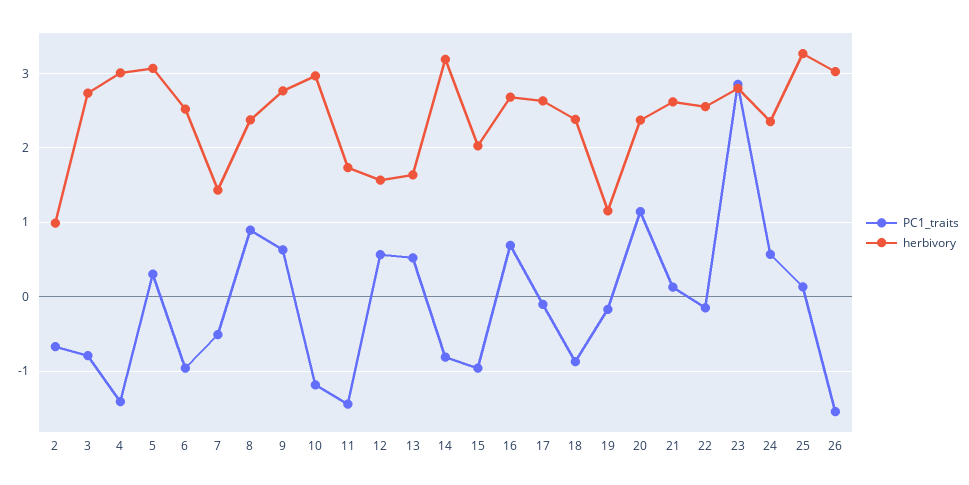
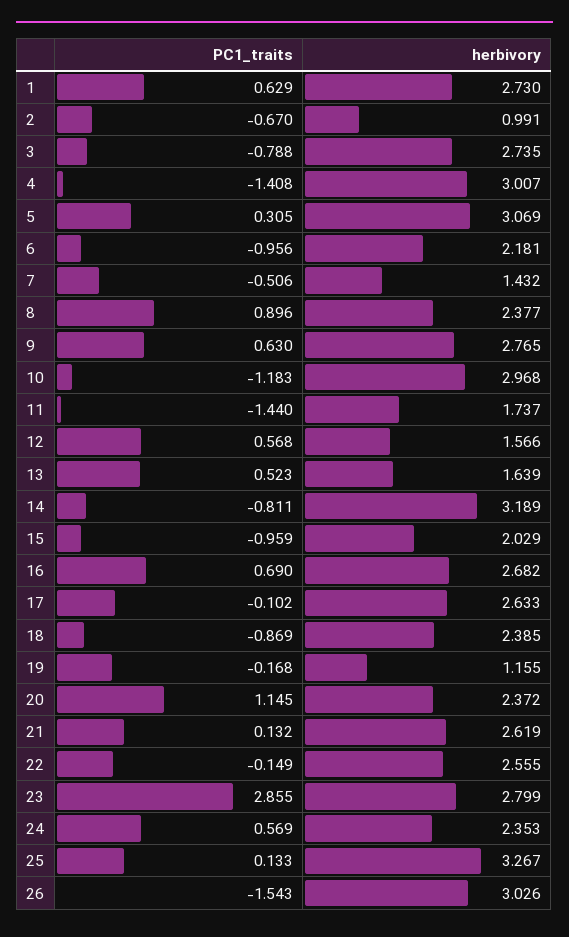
herbivory, 6: 2.5 -> 2.181
PC1_traits, 1: none -> 0.629
herbivory, 1: none -> 2.73

